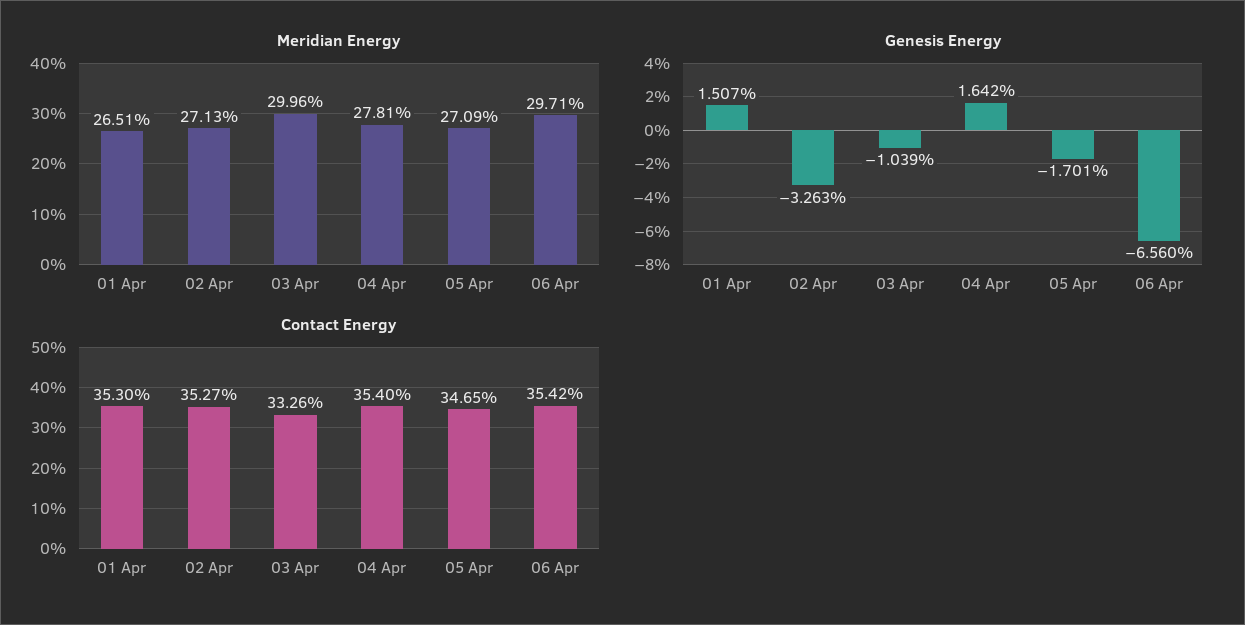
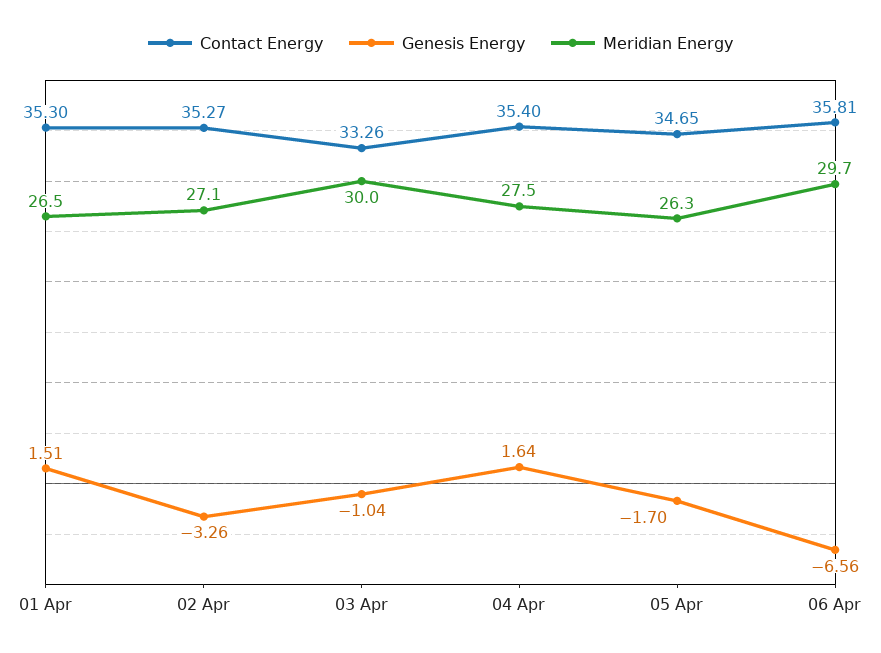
Meridian Energy, 04 Apr: 27.81 -> 27.5
Meridian Energy, 05 Apr: 27.09 -> 26.3
Contact Energy, 06 Apr: 35.42 -> 35.81

